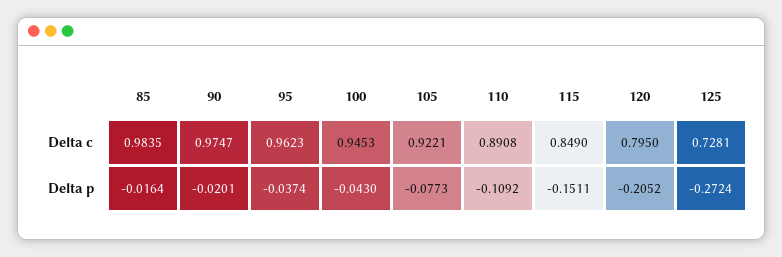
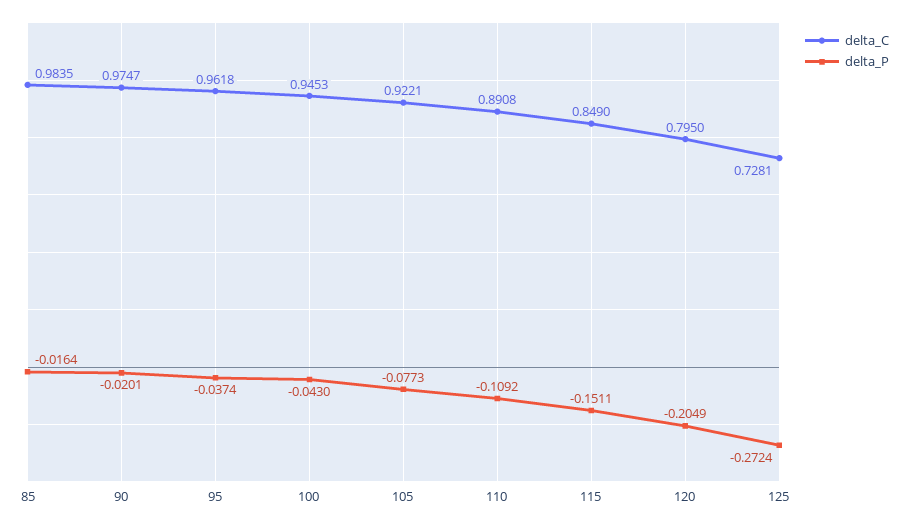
Delta c, 95: 0.9623 -> 0.9618
Delta p, 120: -0.2052 -> -0.2049

